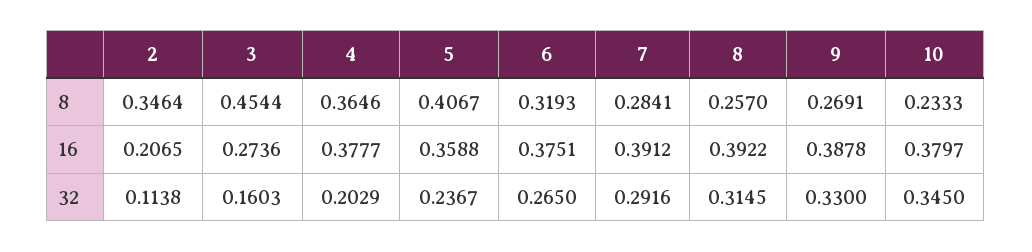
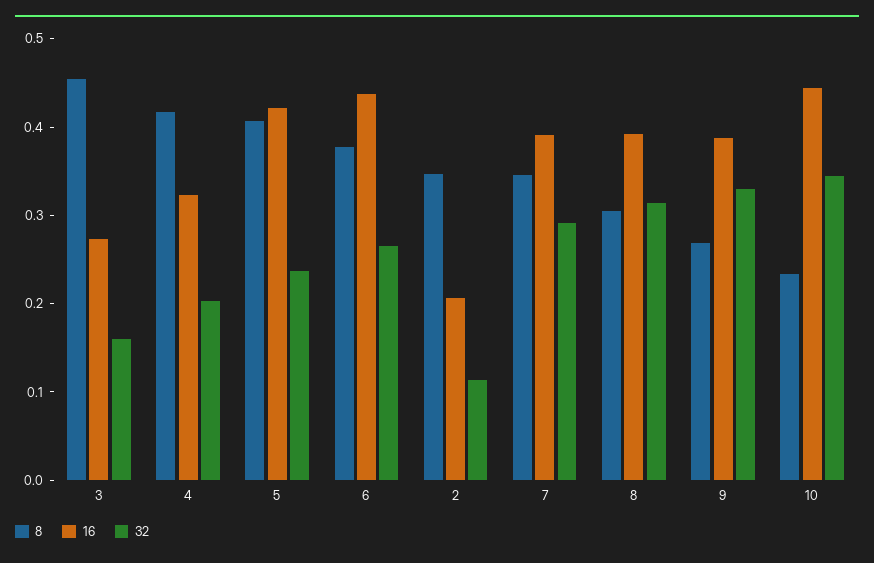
8, 4: 0.3646 -> 0.42
8, 6: 0.3193 -> 0.38
8, 7: 0.2841 -> 0.34
8, 8: 0.257 -> 0.3
16, 4: 0.3777 -> 0.32
16, 5: 0.3588 -> 0.42
16, 6: 0.3751 -> 0.44
16, 10: 0.3797 -> 0.44

